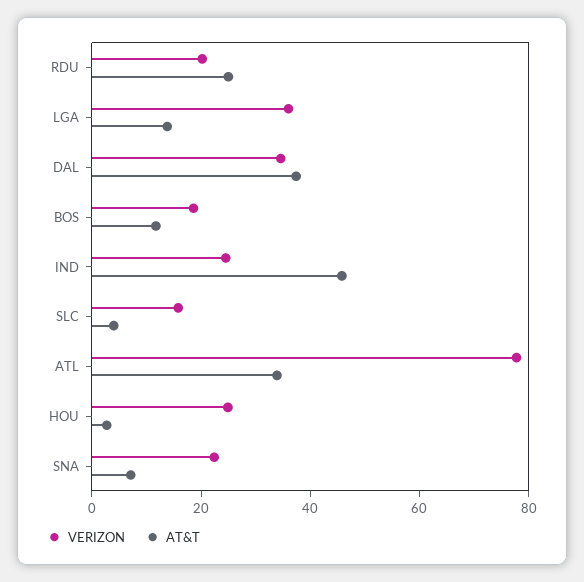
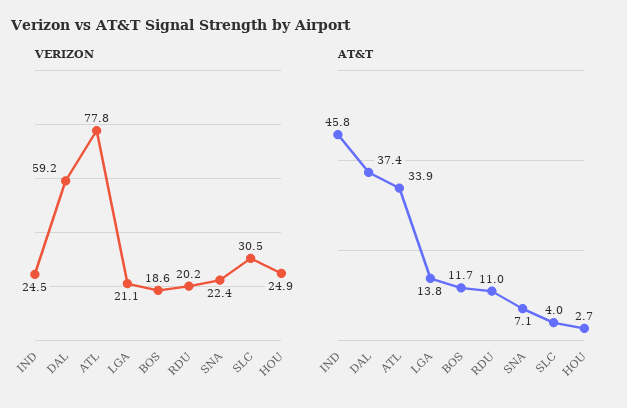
AT&T, RDU: 25 -> 11
VERIZON, LGA: 35 -> 21.1
VERIZON, DAL: 35 -> 59.2
VERIZON, SLC: 15 -> 30.5

